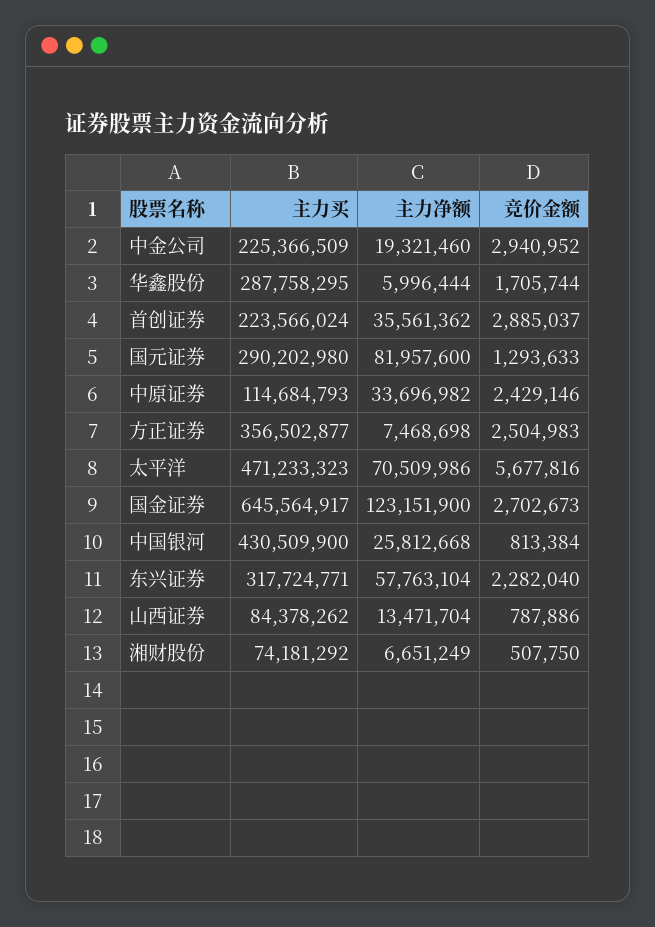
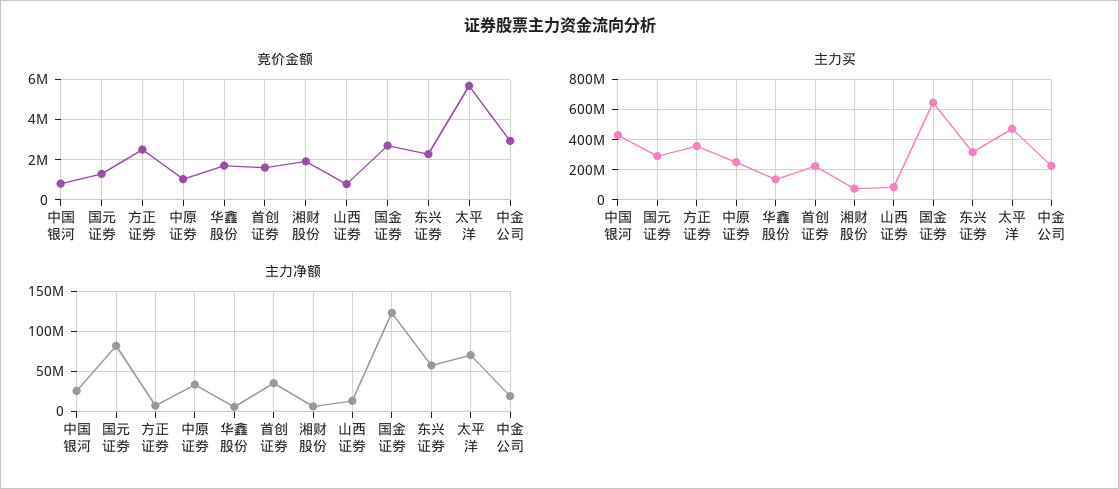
主力买, 华鑫股份: 287758295 -> 150000000
竞价金额, 首创证券: 2885037 -> 1500000
主力买, 中原证券: 114684793 -> 250000000
竞价金额, 中原证券: 2429146 -> 1000000
竞价金额, 湘财股份: 507750 -> 2000000

